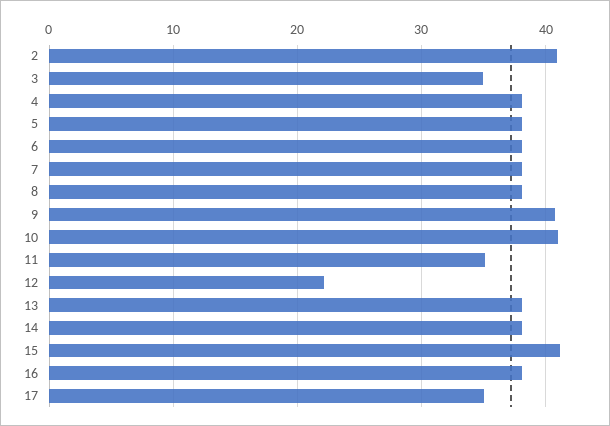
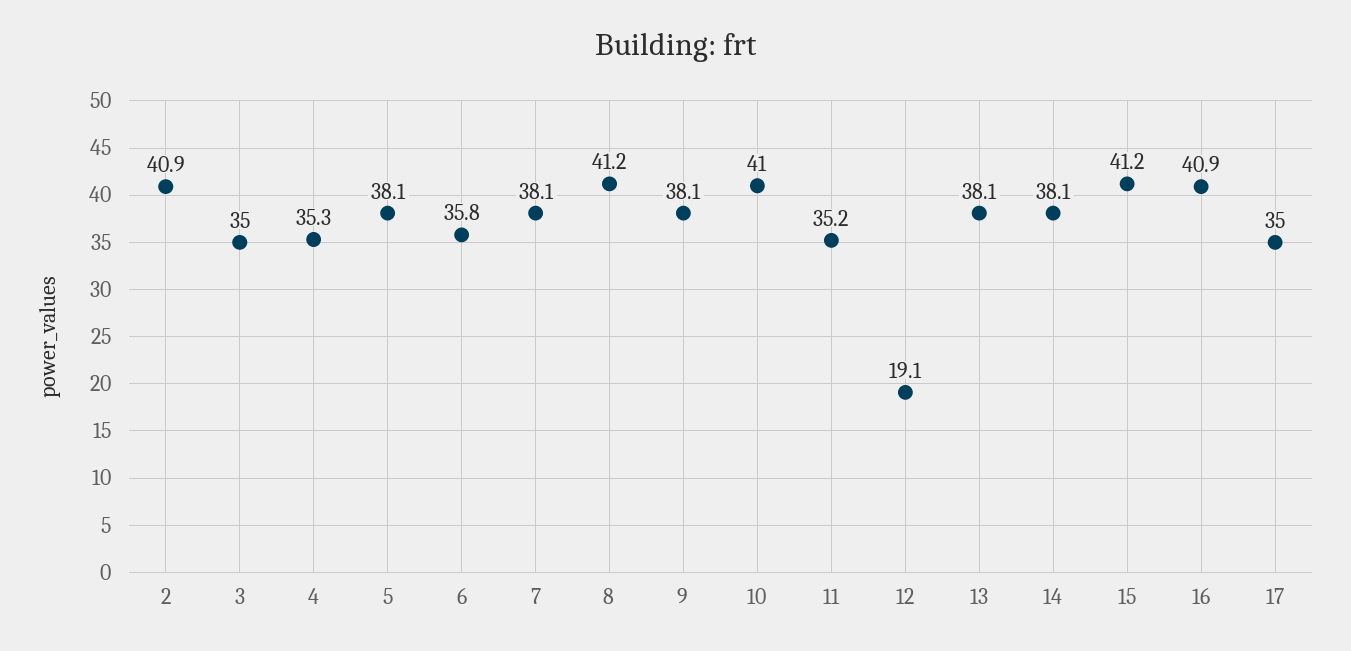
4: 38 -> 35.3
6: 38 -> 35.8
8: 38 -> 41.2
9: 41 -> 38.1
12: 22 -> 19.1
16: 38 -> 40.9

